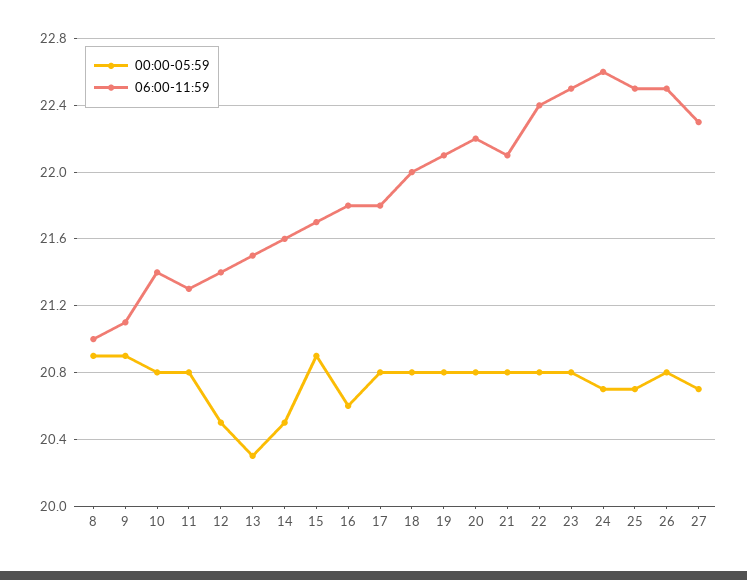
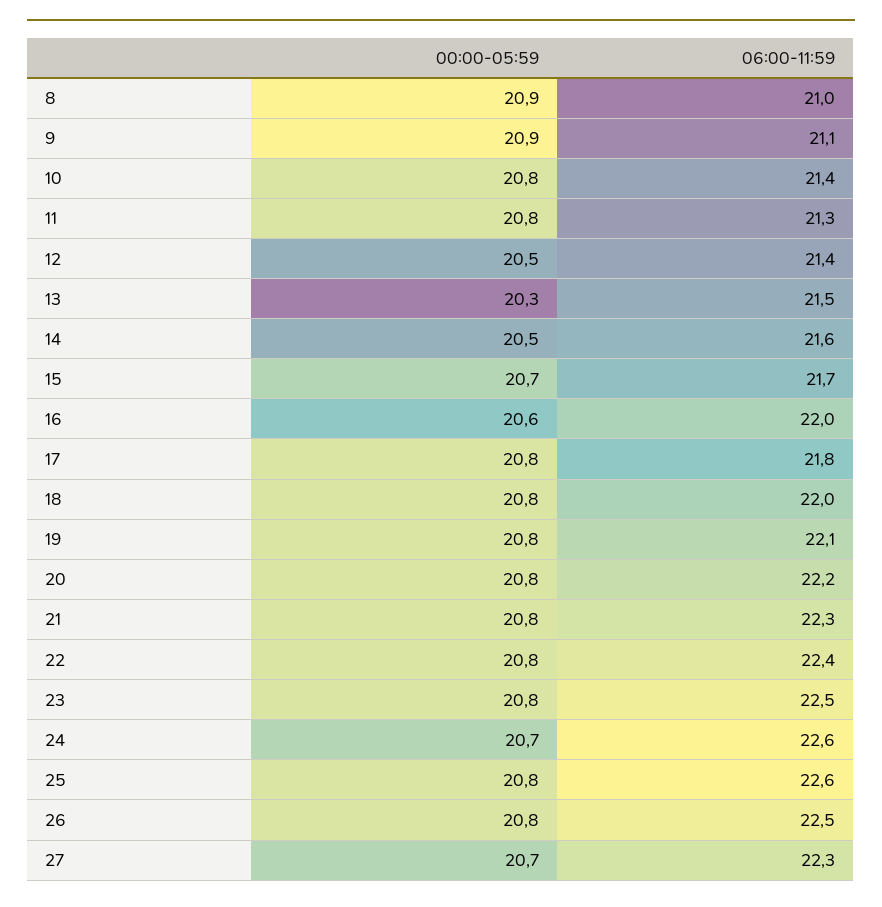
00:00-05:59, 15: 20.9 -> 20.7
06:00-11:59, 16: 21.8 -> 22
06:00-11:59, 21: 22.1 -> 22.3
00:00-05:59, 25: 20.7 -> 20.8
06:00-11:59, 25: 22.5 -> 22.6

